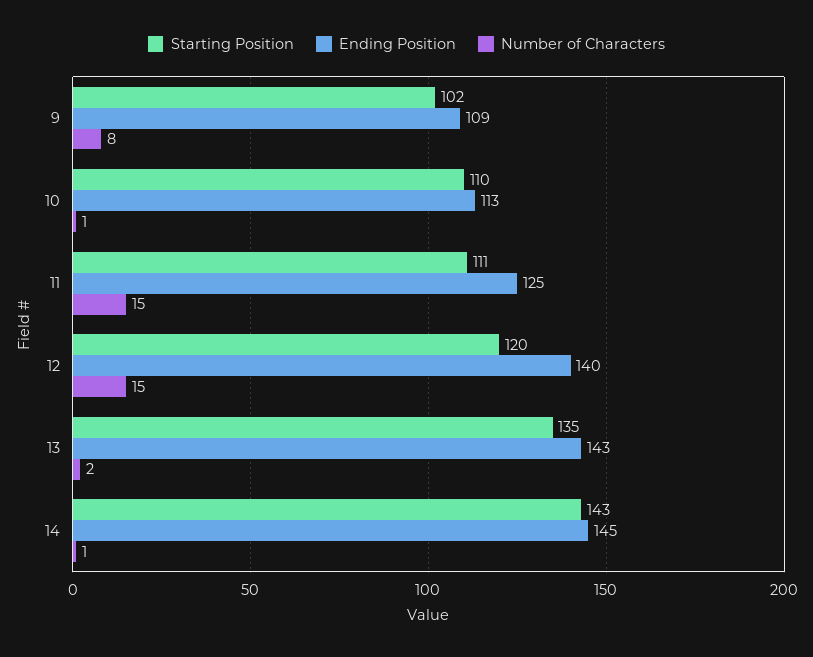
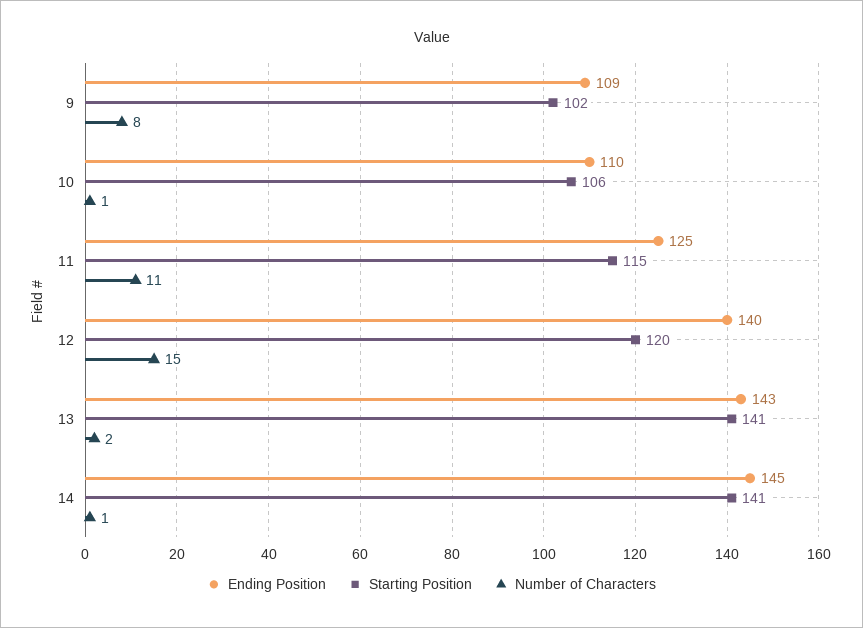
Starting Position, 10: 110 -> 106
Ending Position, 10: 113 -> 110
Starting Position, 11: 111 -> 115
Number of Characters, 11: 15 -> 11
Starting Position, 13: 135 -> 141
Starting Position, 14: 143 -> 141

